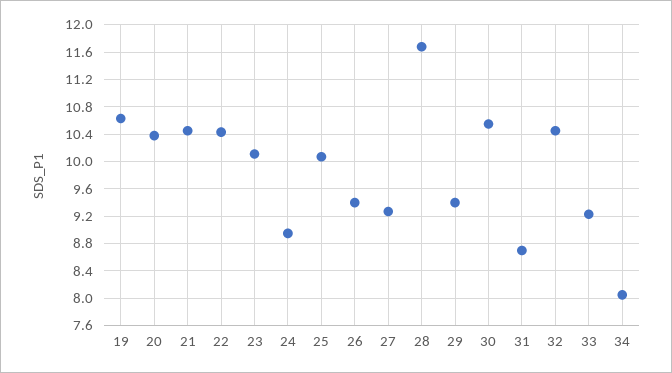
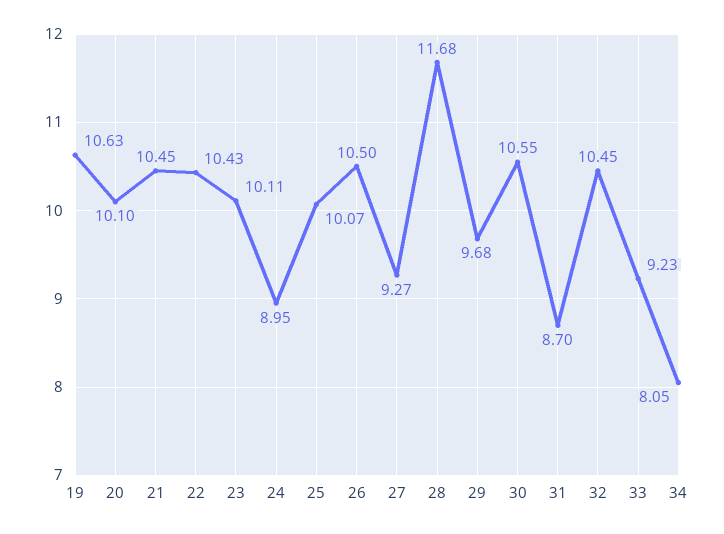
20: 10.4 -> 10.1
26: 9.4 -> 10.5
29: 9.4 -> 9.68

